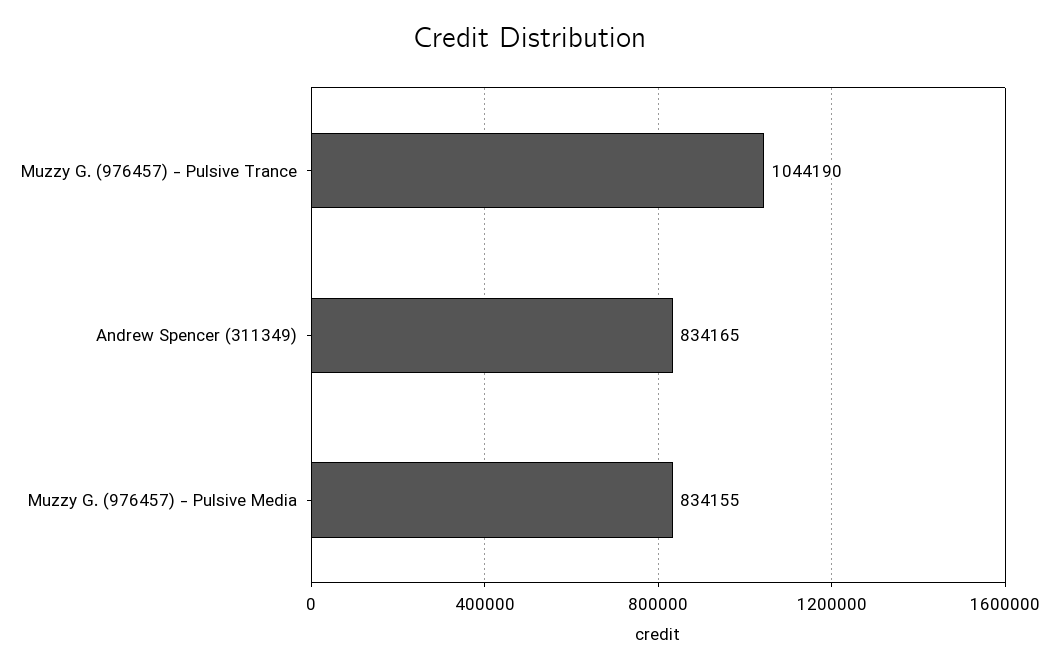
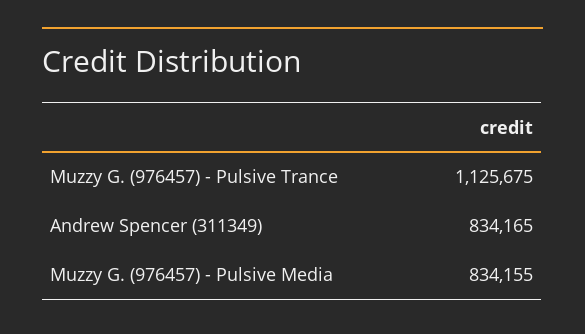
Muzzy G. (976457) - Pulsive Trance: 1044190 -> 1125675

